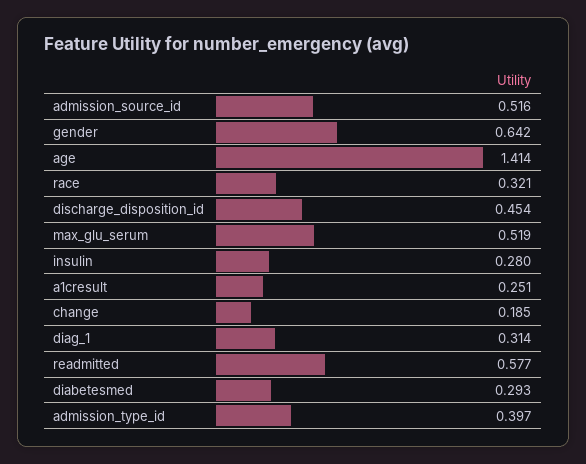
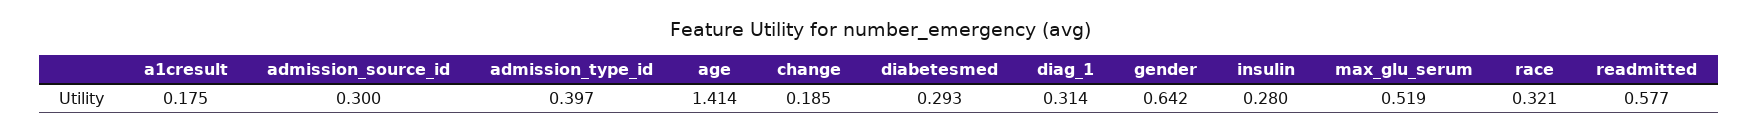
admission_source_id: 0.516 -> 0.3
discharge_disposition_id: 0.454 -> none
a1cresult: 0.251 -> 0.175

